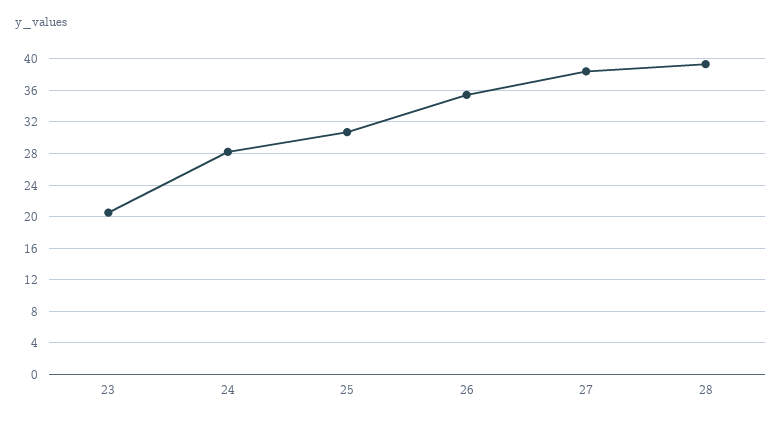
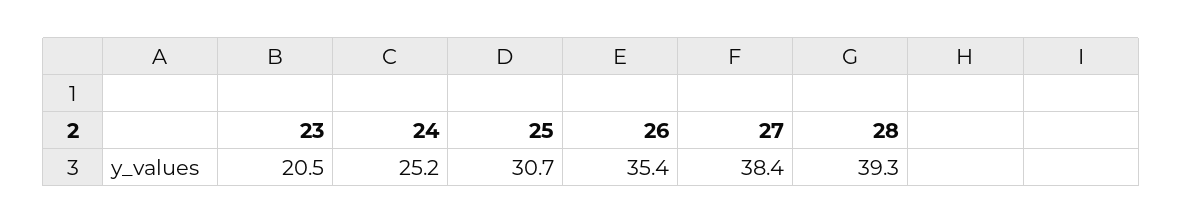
24: 28 -> 25.2

